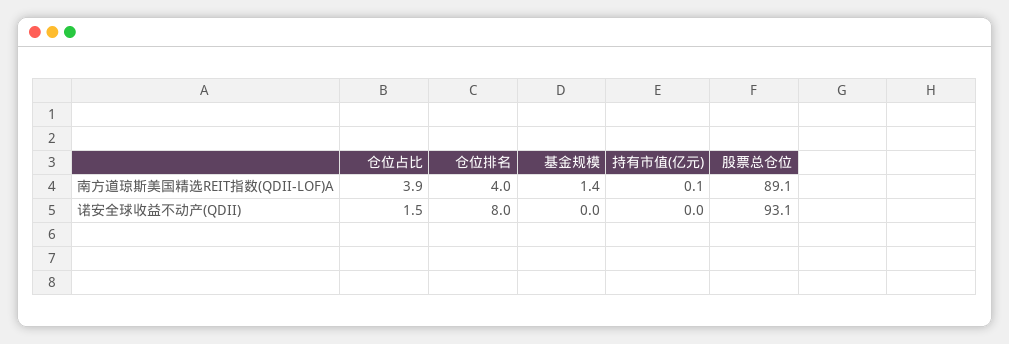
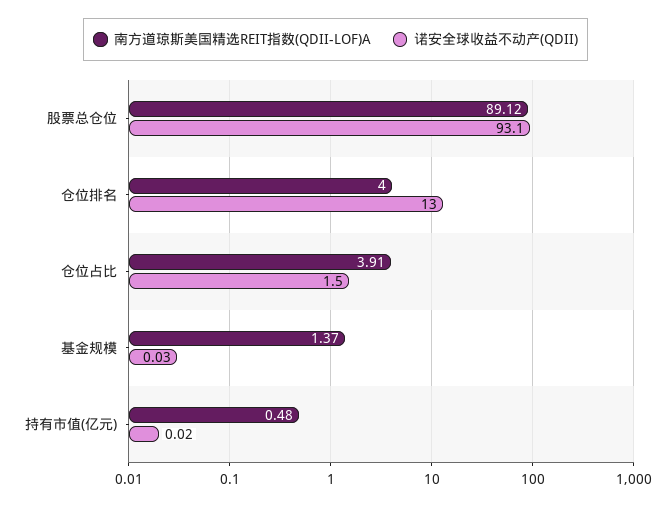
南方道琼斯美国精选REIT指数(QDII-LOF)A, 持有市值(亿元): 0.1 -> 0.48
诺安全球收益不动产(QDII), 仓位排名: 8 -> 13

